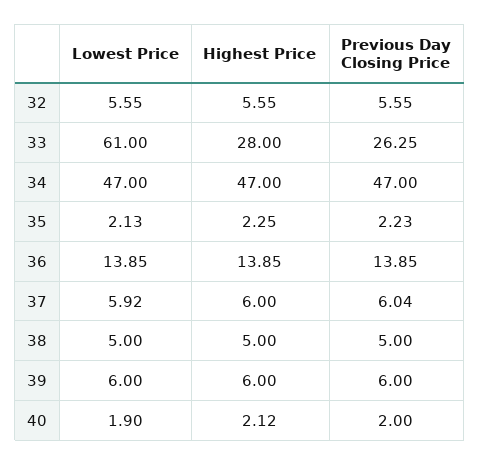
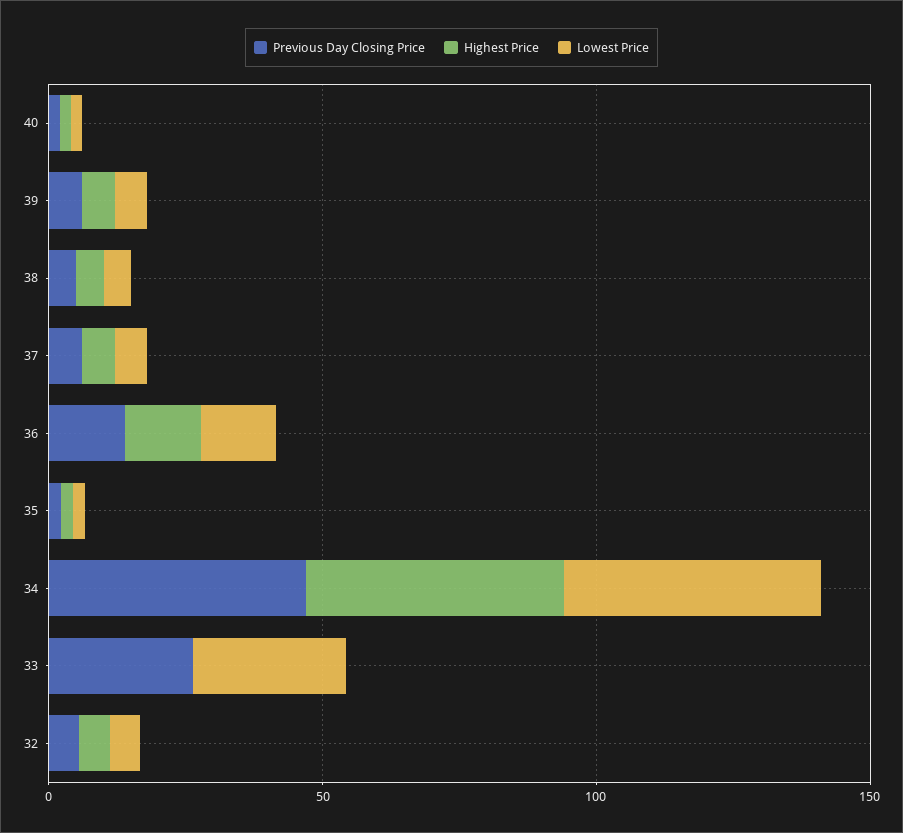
Lowest Price, 33: 61 -> 30
Highest Price, 33: 28 -> 0

